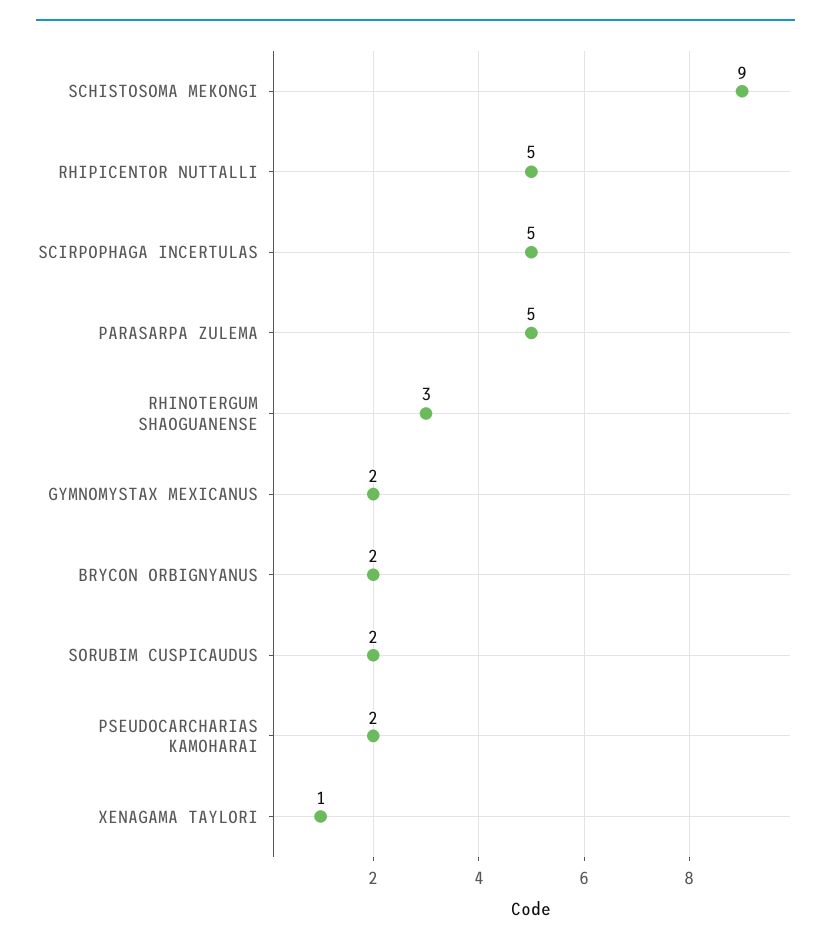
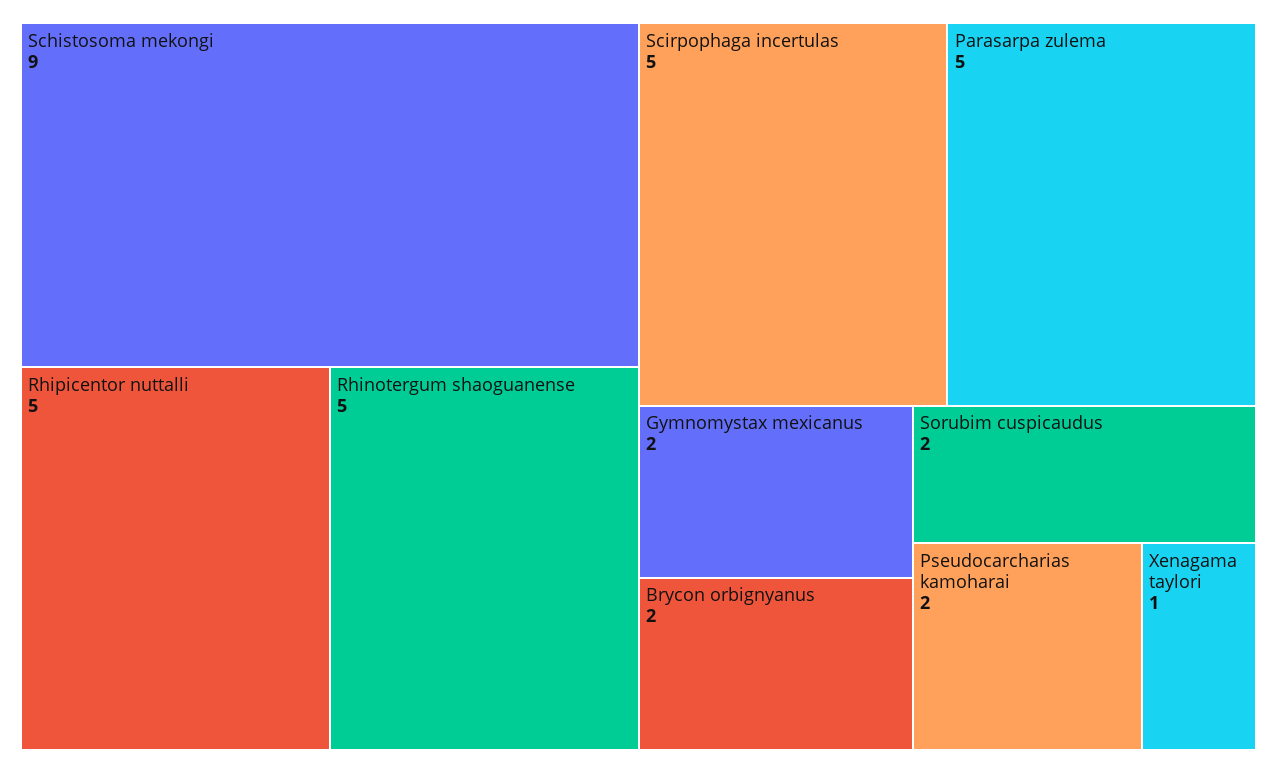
RHINOTERGUM SHAOGUANENSE: 3 -> 5

